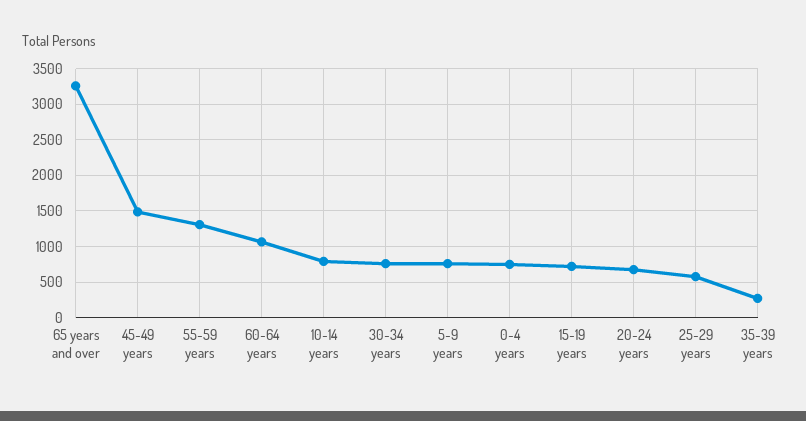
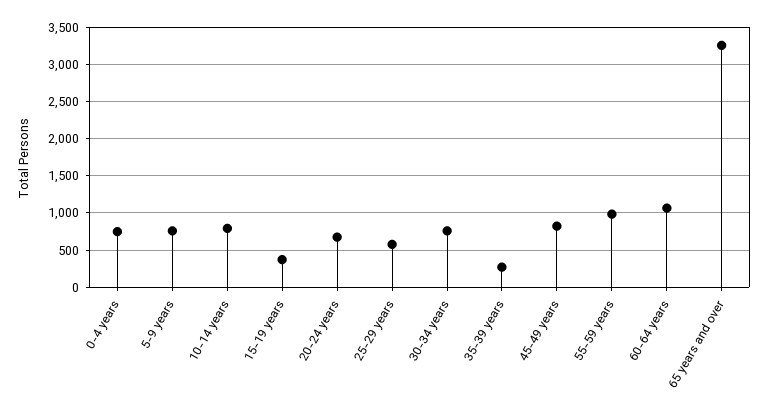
45-49 years: 1500 -> 800
55-59 years: 1300 -> 1000
15-19 years: 700 -> 400

